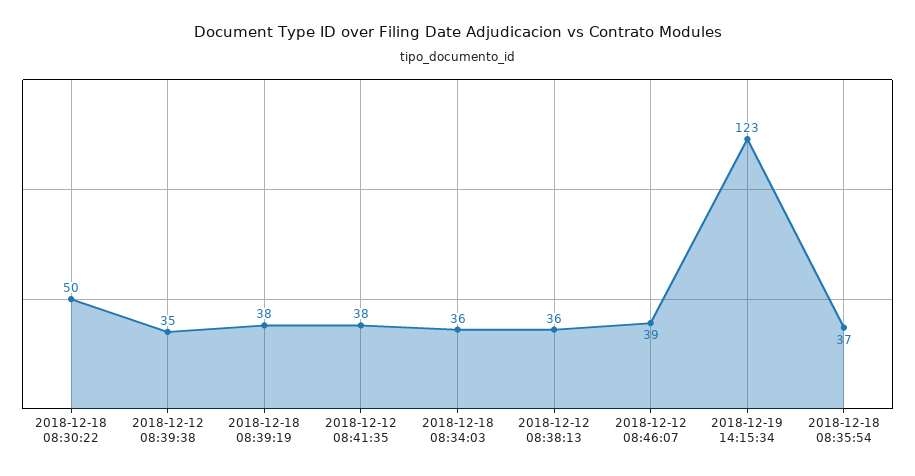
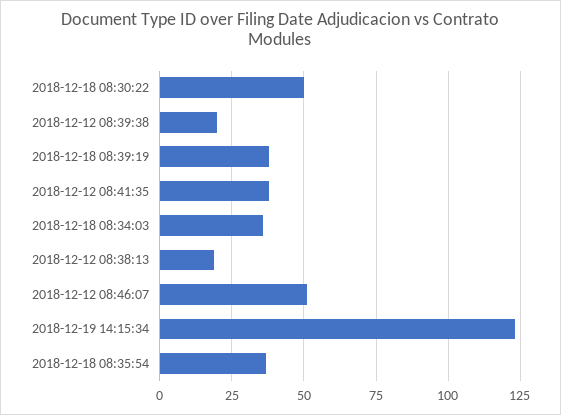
2018-12-12 08:39:38: 35 -> 20
2018-12-12 08:38:13: 36 -> 20
2018-12-12 08:46:07: 39 -> 50

